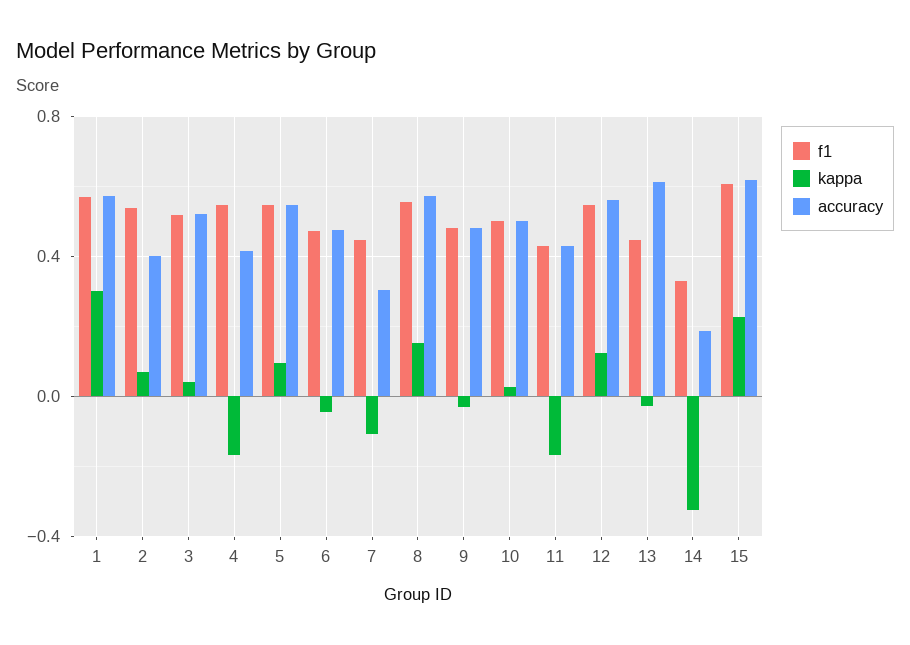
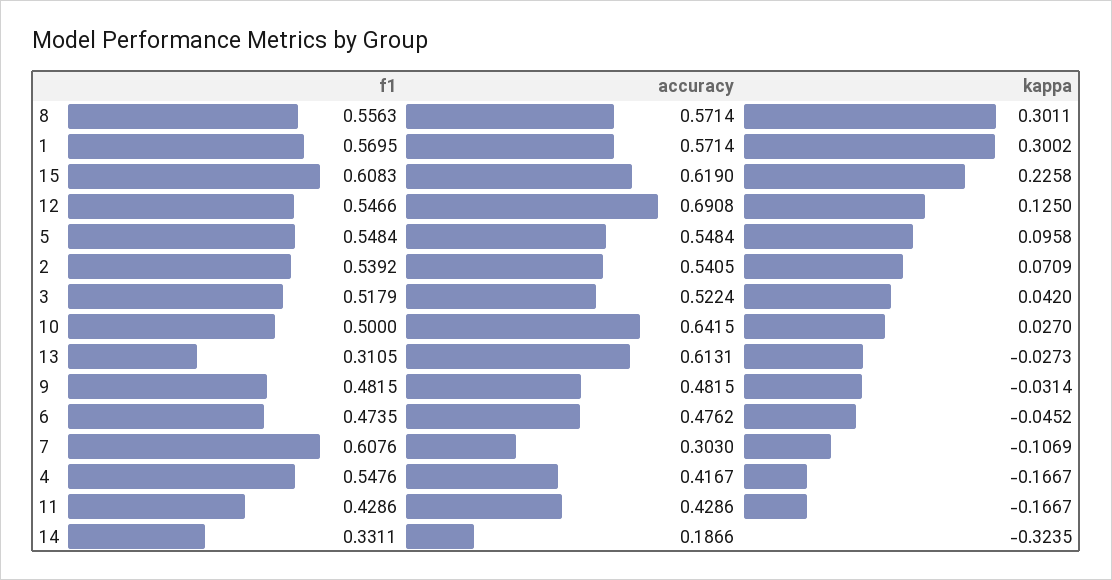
accuracy, 2: 0.4 -> 0.5405
f1, 7: 0.45 -> 0.6076
kappa, 8: 0.15 -> 0.3011
accuracy, 10: 0.5 -> 0.6415
accuracy, 12: 0.55 -> 0.6908
f1, 13: 0.45 -> 0.3105

